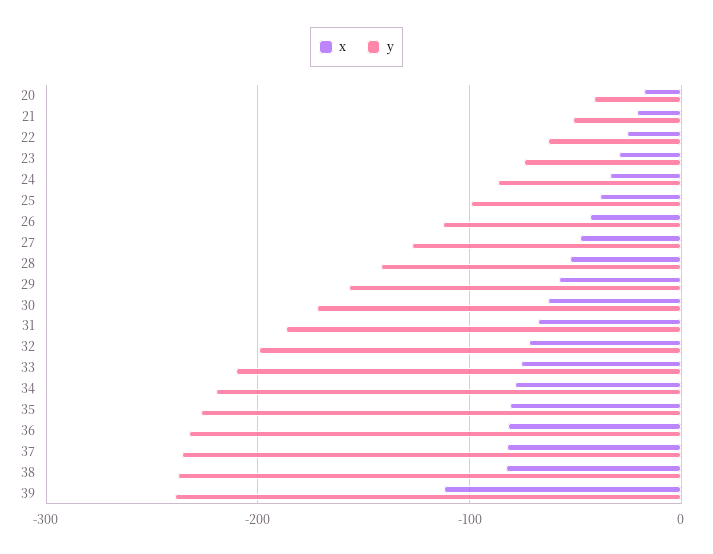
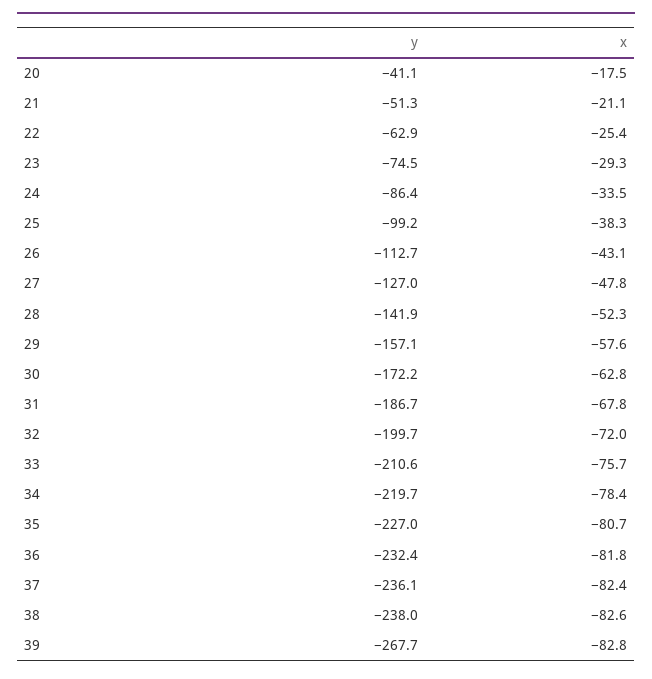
x, 39: -110 -> -82.8
y, 39: -240 -> -267.7

